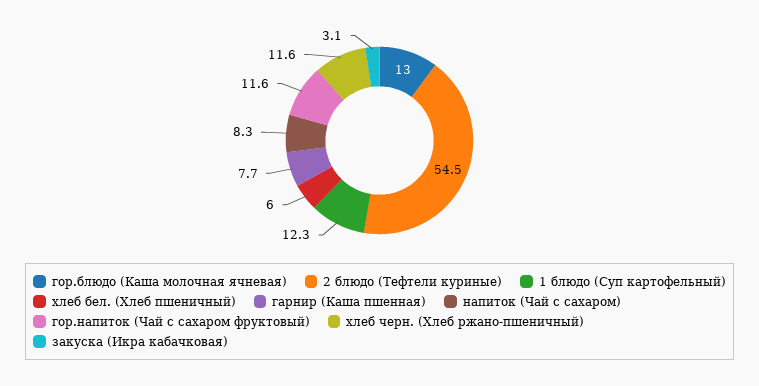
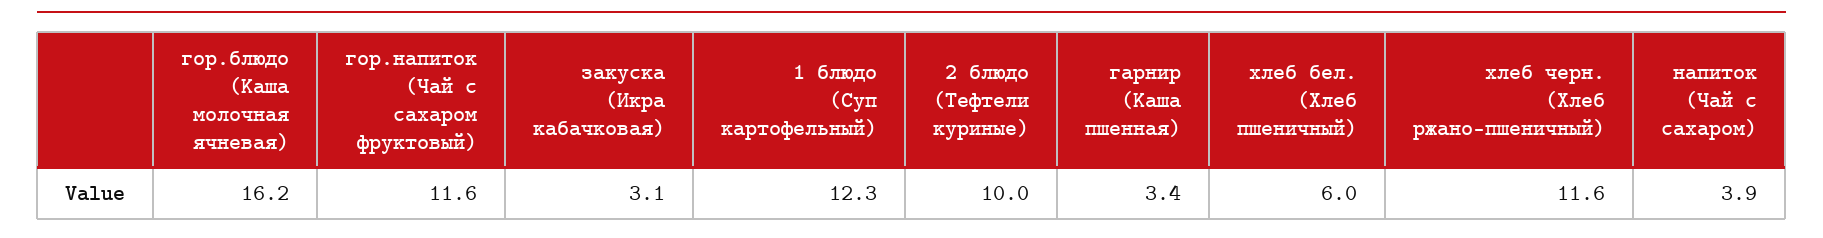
гор.блюдо (Каша молочная ячневая): 13 -> 16.2
2 блюдо (Тефтели куриные): 54.5 -> 10
гарнир (Каша пшенная): 7.7 -> 3.4
напиток (Чай с сахаром): 8.3 -> 3.9

